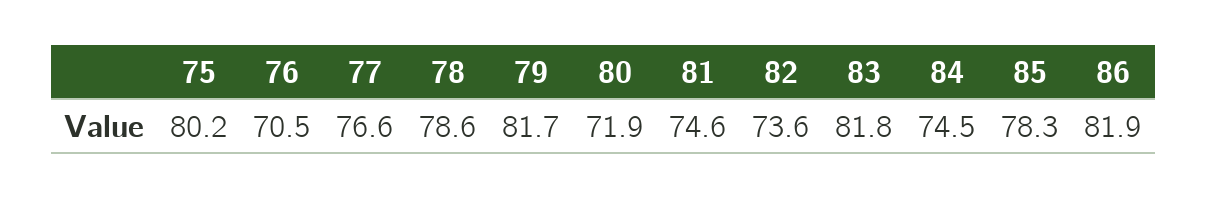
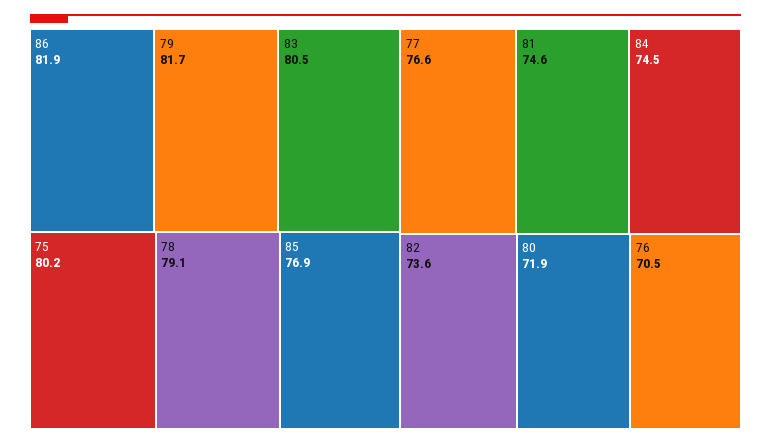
78: 78.6 -> 79.1
83: 81.8 -> 80.5
85: 78.3 -> 76.9

